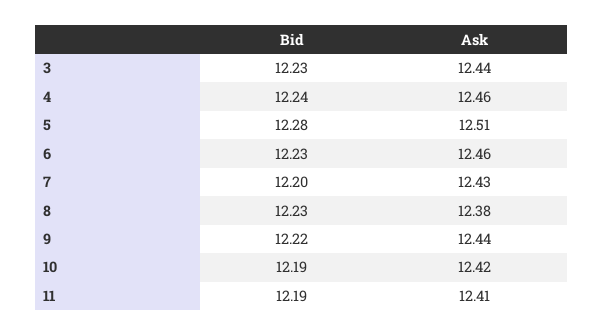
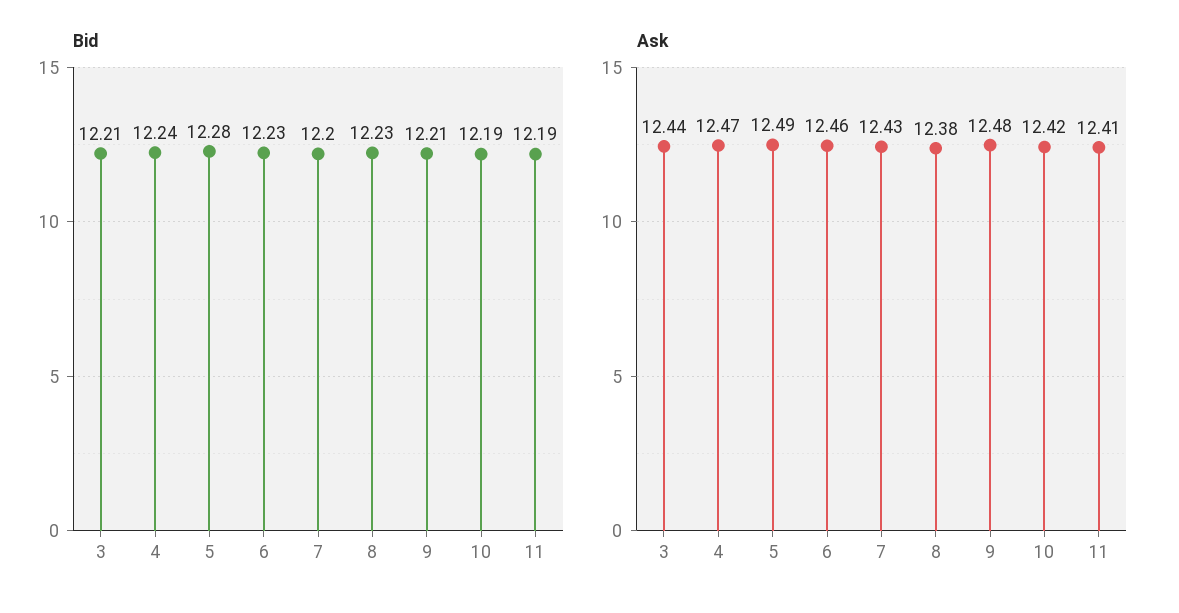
Bid, 3: 12.23 -> 12.21
Ask, 4: 12.46 -> 12.47
Ask, 5: 12.51 -> 12.49
Bid, 9: 12.22 -> 12.21
Ask, 9: 12.44 -> 12.48

